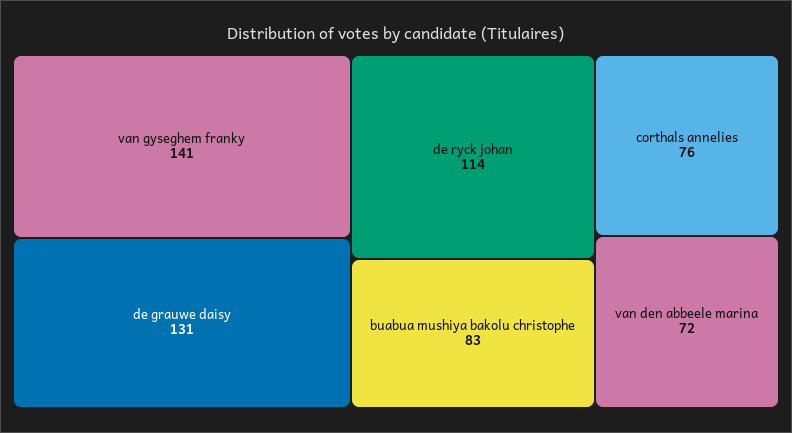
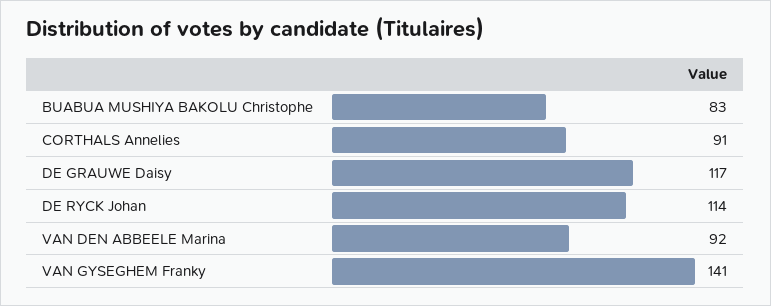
de grauwe daisy: 131 -> 117
corthals annelies: 76 -> 91
van den abbeele marina: 72 -> 92

